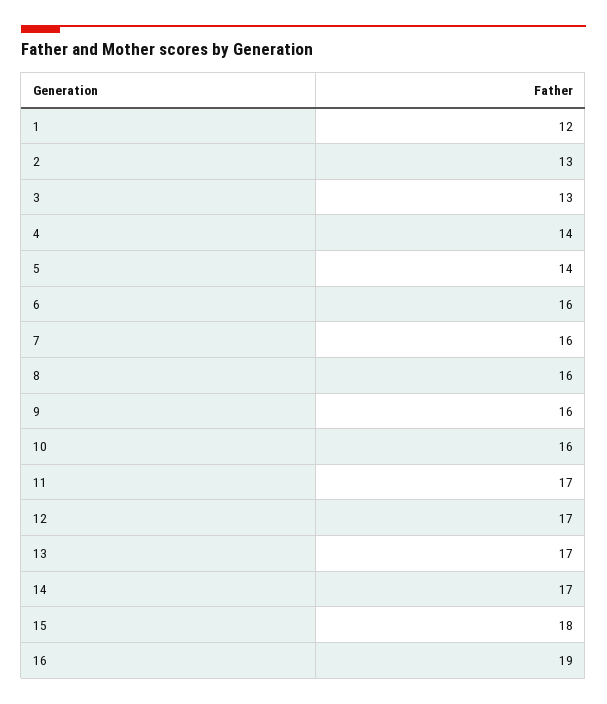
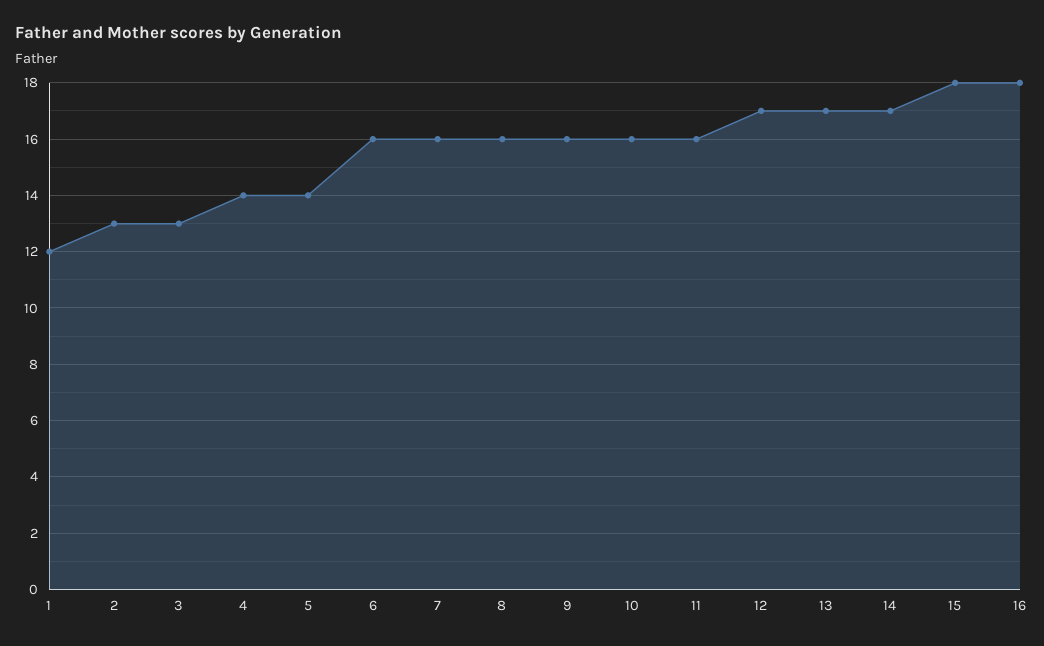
11: 17 -> 16
16: 19 -> 18

